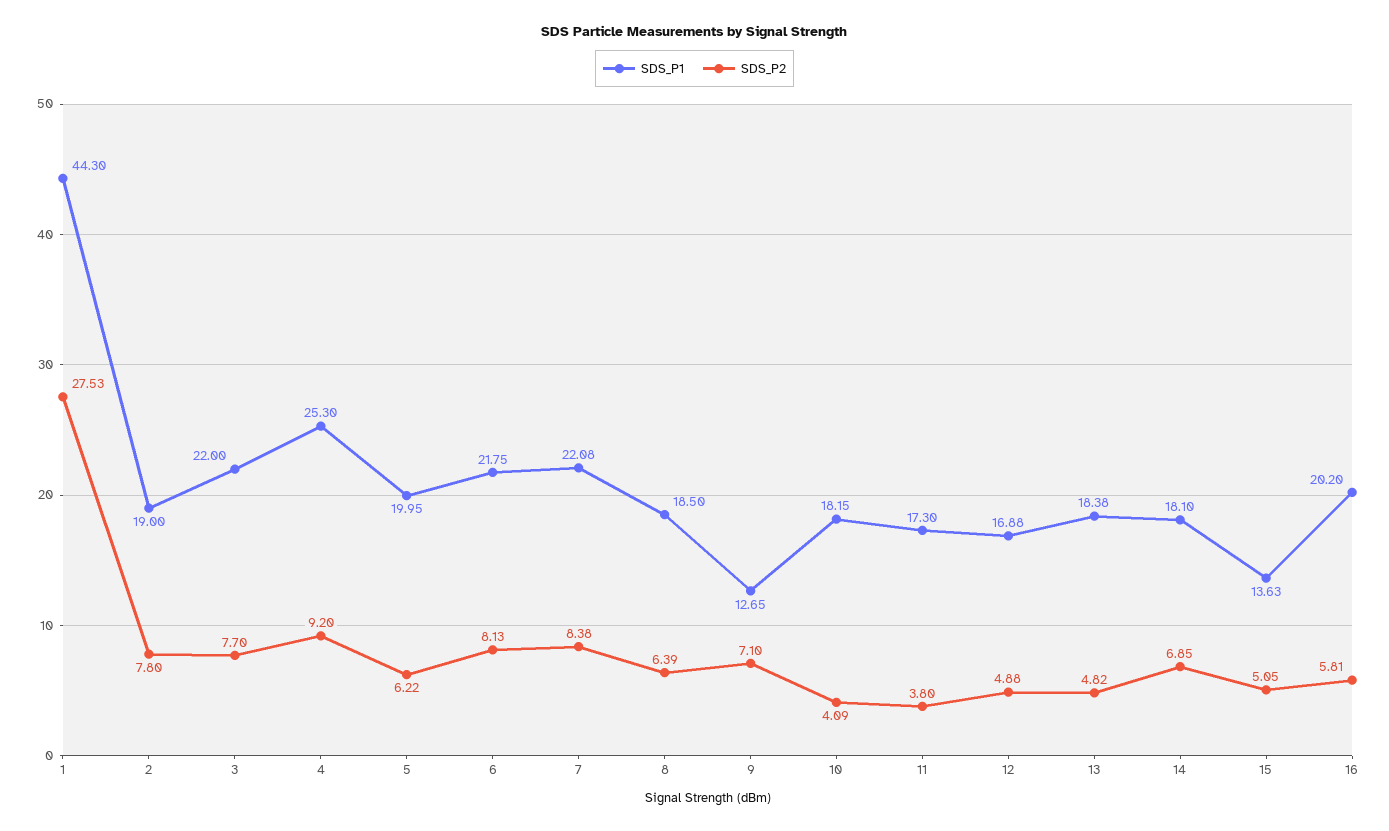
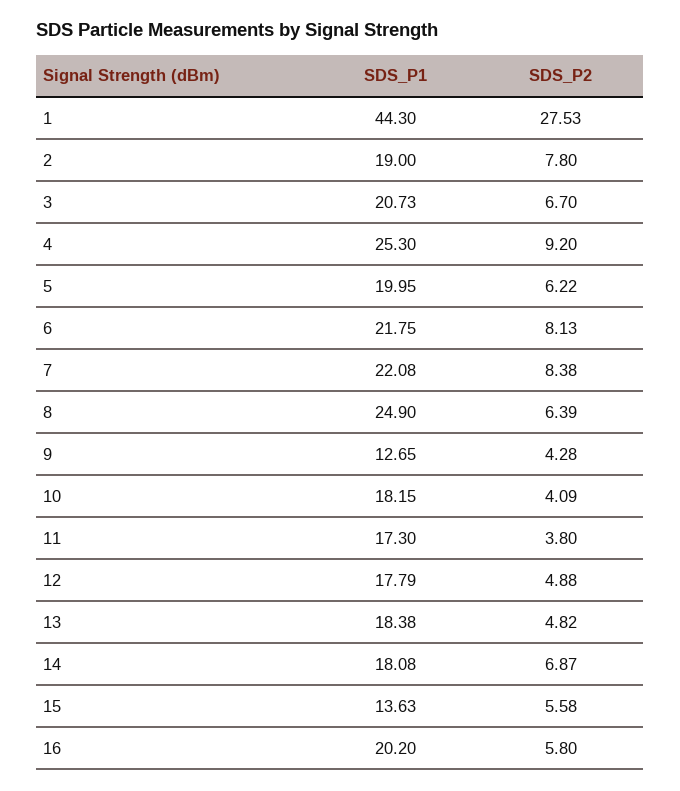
SDS_P1, 3: 22 -> 20.73
SDS_P2, 3: 7.7 -> 6.7
SDS_P1, 8: 18.5 -> 24.9
SDS_P2, 9: 7.1 -> 4.28
SDS_P1, 12: 16.88 -> 17.79
SDS_P1, 14: 18.1 -> 18.08
SDS_P2, 14: 6.85 -> 6.87
SDS_P2, 15: 5.05 -> 5.58
SDS_P2, 16: 5.81 -> 5.8

